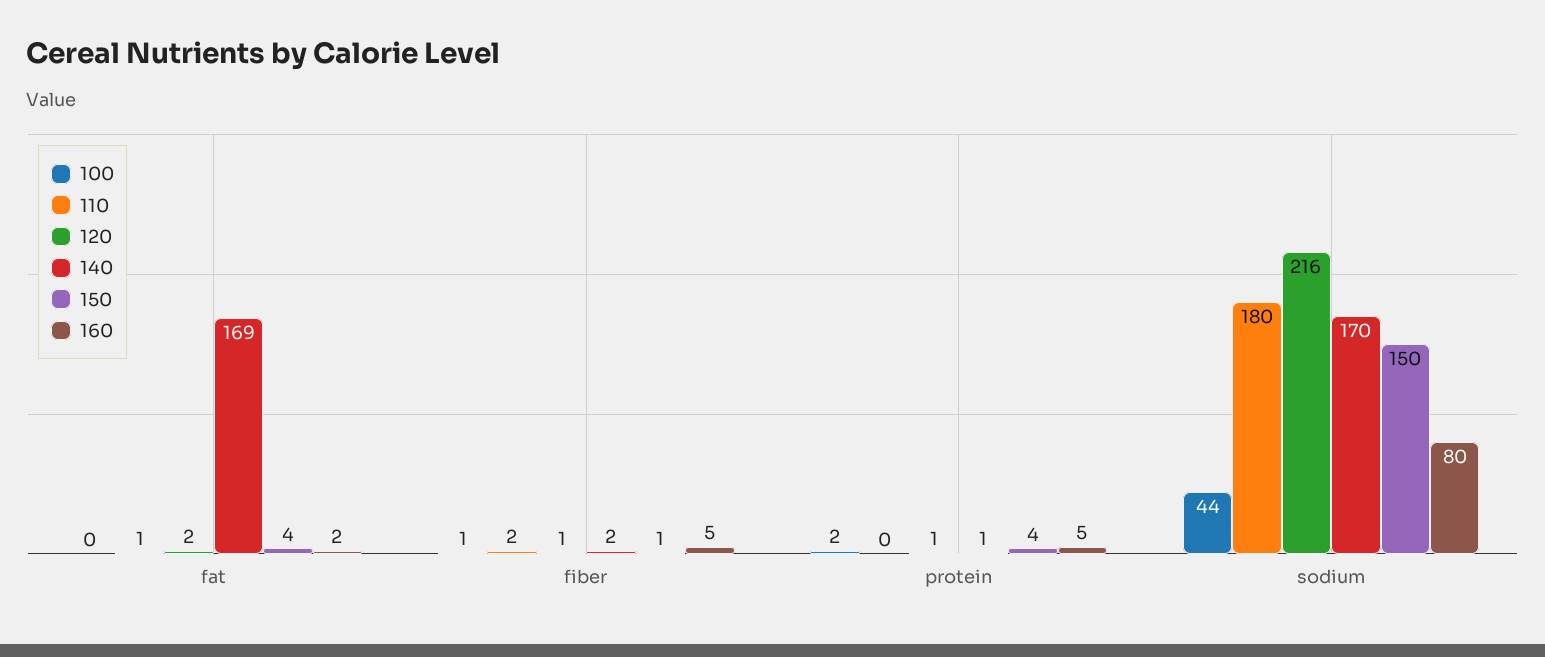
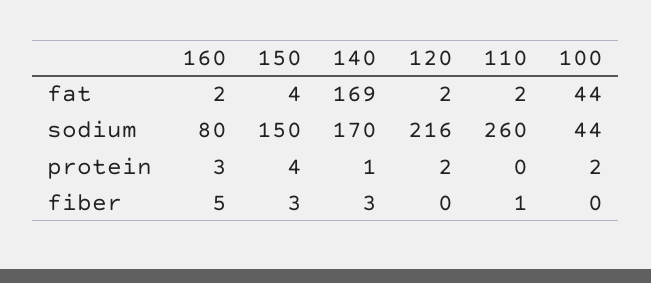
100, fat: 0 -> 44
110, fat: 1 -> 2
100, fiber: 1 -> 0
110, fiber: 2 -> 1
120, fiber: 1 -> 0
140, fiber: 2 -> 3
150, fiber: 1 -> 3
120, protein: 1 -> 2
160, protein: 5 -> 3
110, sodium: 180 -> 260

